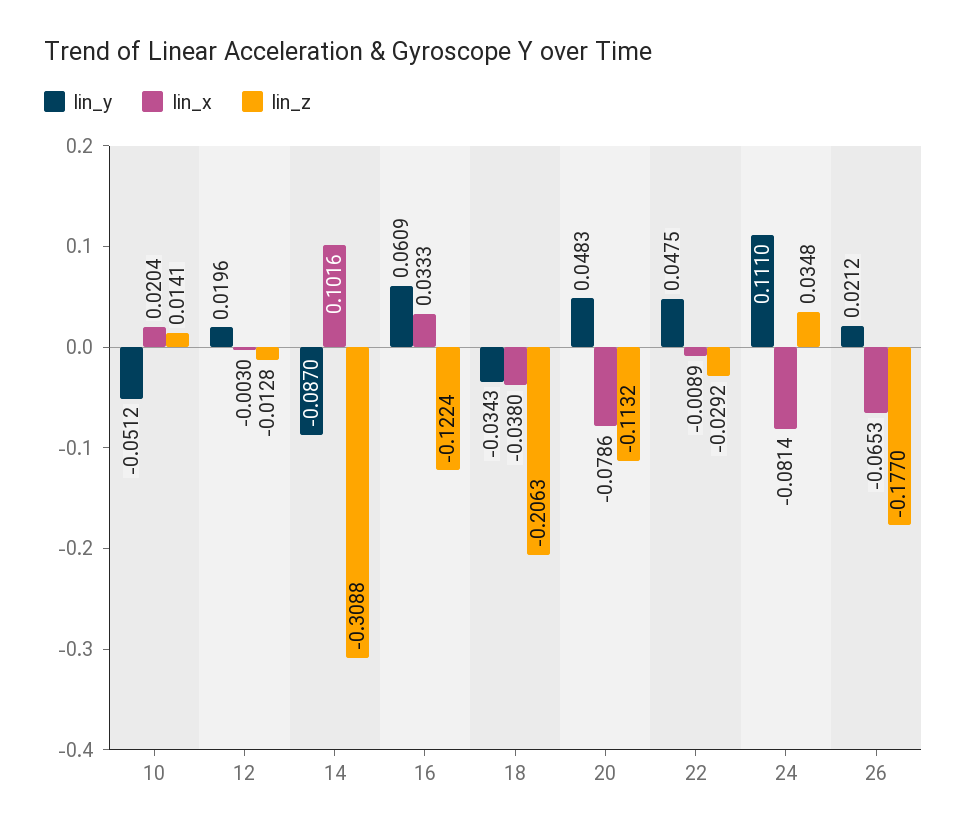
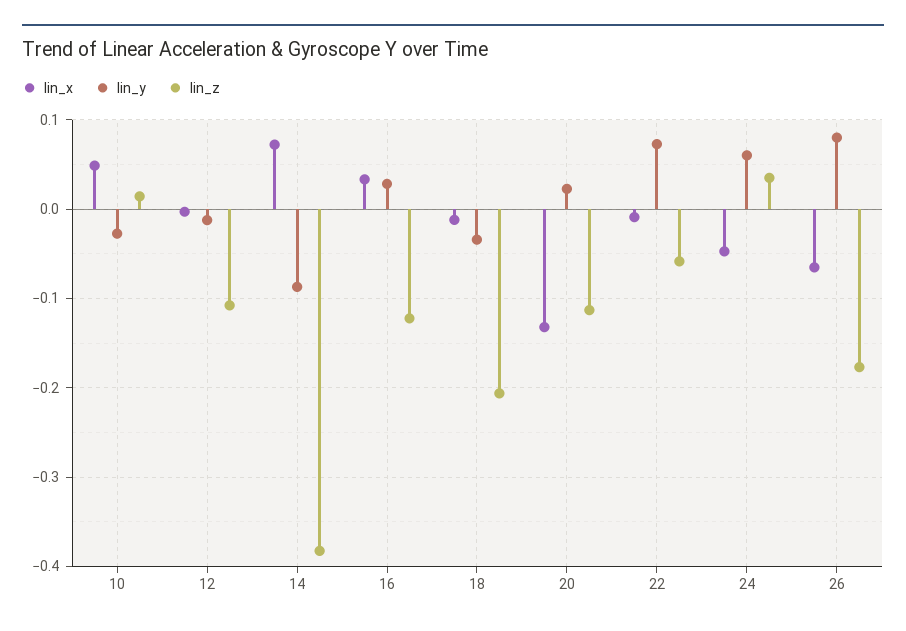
lin_y, 10: -0.0512 -> -0.03
lin_x, 10: 0.0204 -> 0.05
lin_y, 12: 0.0196 -> -0.01
lin_z, 12: -0.0128 -> -0.11
lin_x, 14: 0.1016 -> 0.07
lin_z, 14: -0.3088 -> -0.38
lin_y, 16: 0.0609 -> 0.03
lin_x, 18: -0.038 -> -0.01
lin_y, 20: 0.0483 -> 0.02
lin_x, 20: -0.0786 -> -0.13
lin_y, 22: 0.0475 -> 0.07
lin_z, 22: -0.0292 -> -0.06
lin_y, 24: 0.111 -> 0.06
lin_x, 24: -0.0814 -> -0.05
lin_y, 26: 0.0212 -> 0.08

